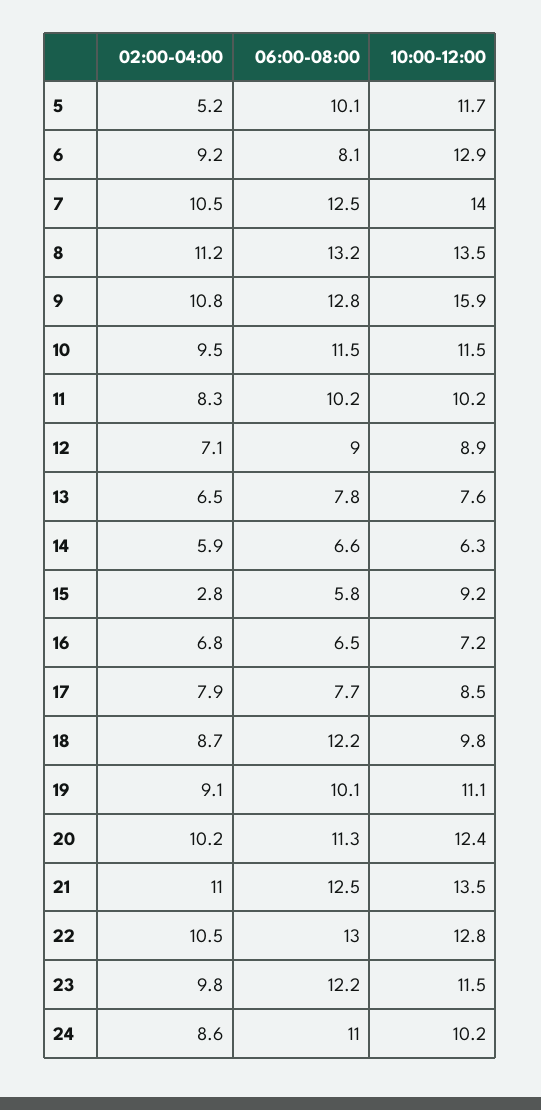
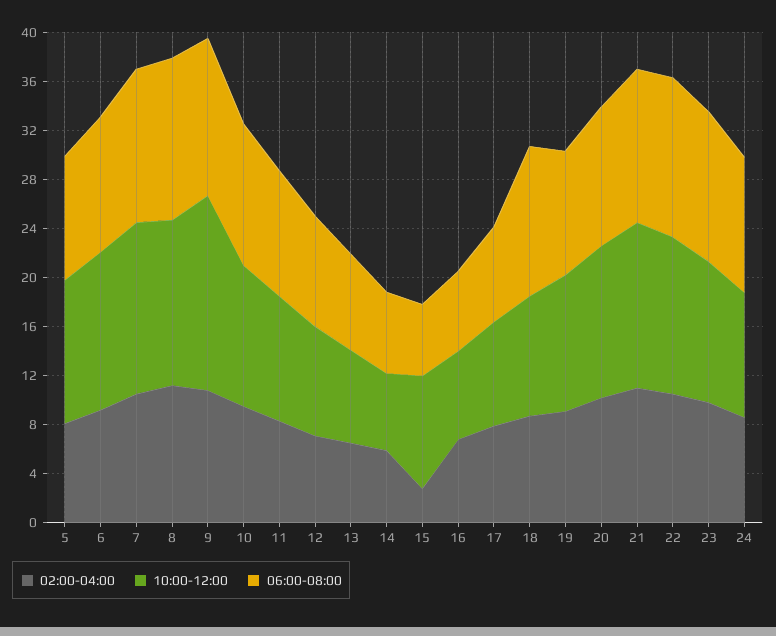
02:00-04:00, 5: 5.2 -> 8
06:00-08:00, 6: 8.1 -> 11

